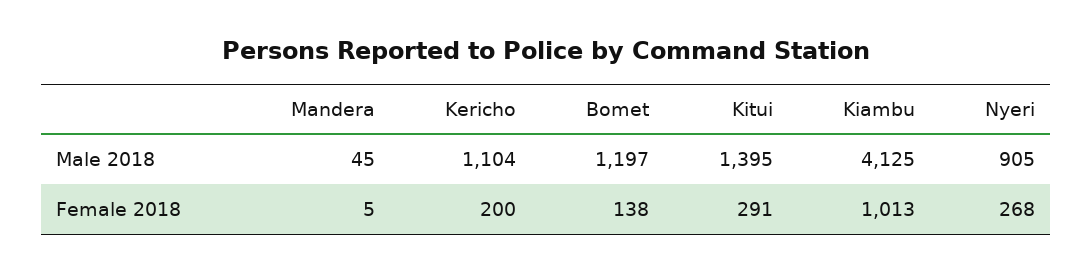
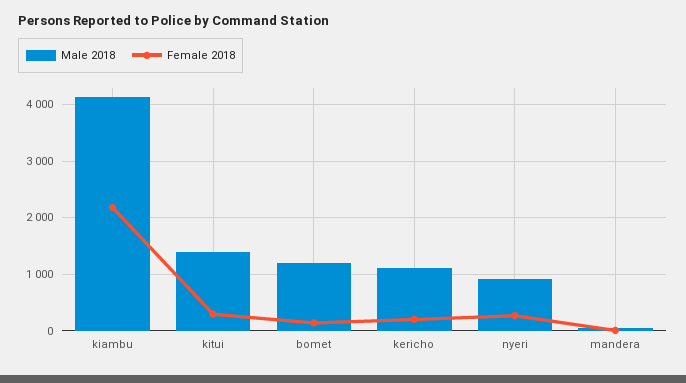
Female 2018, Kiambu: 1013 -> 2200

